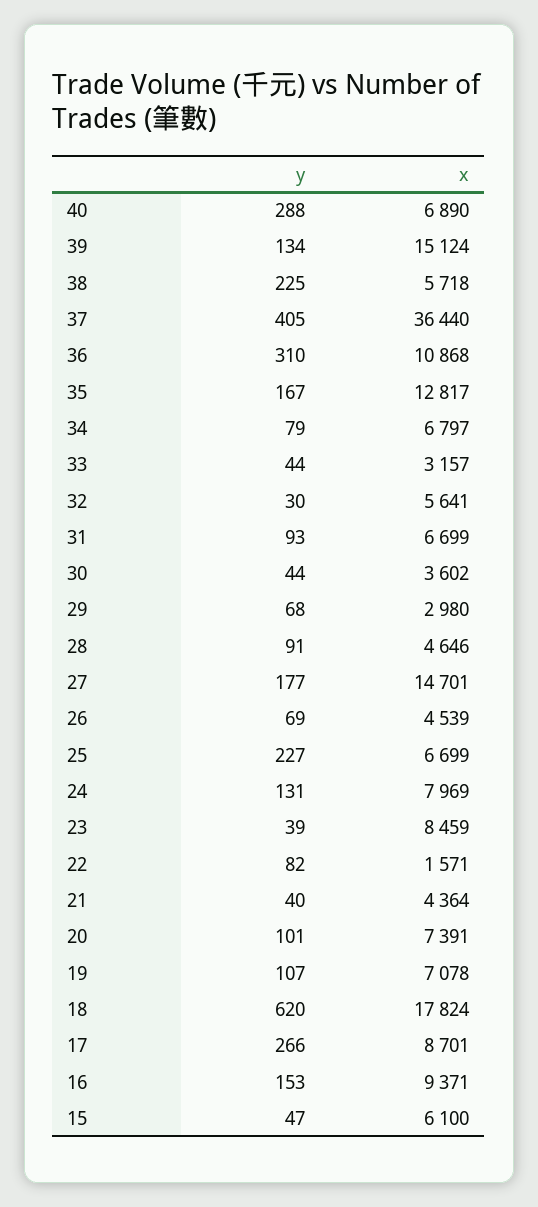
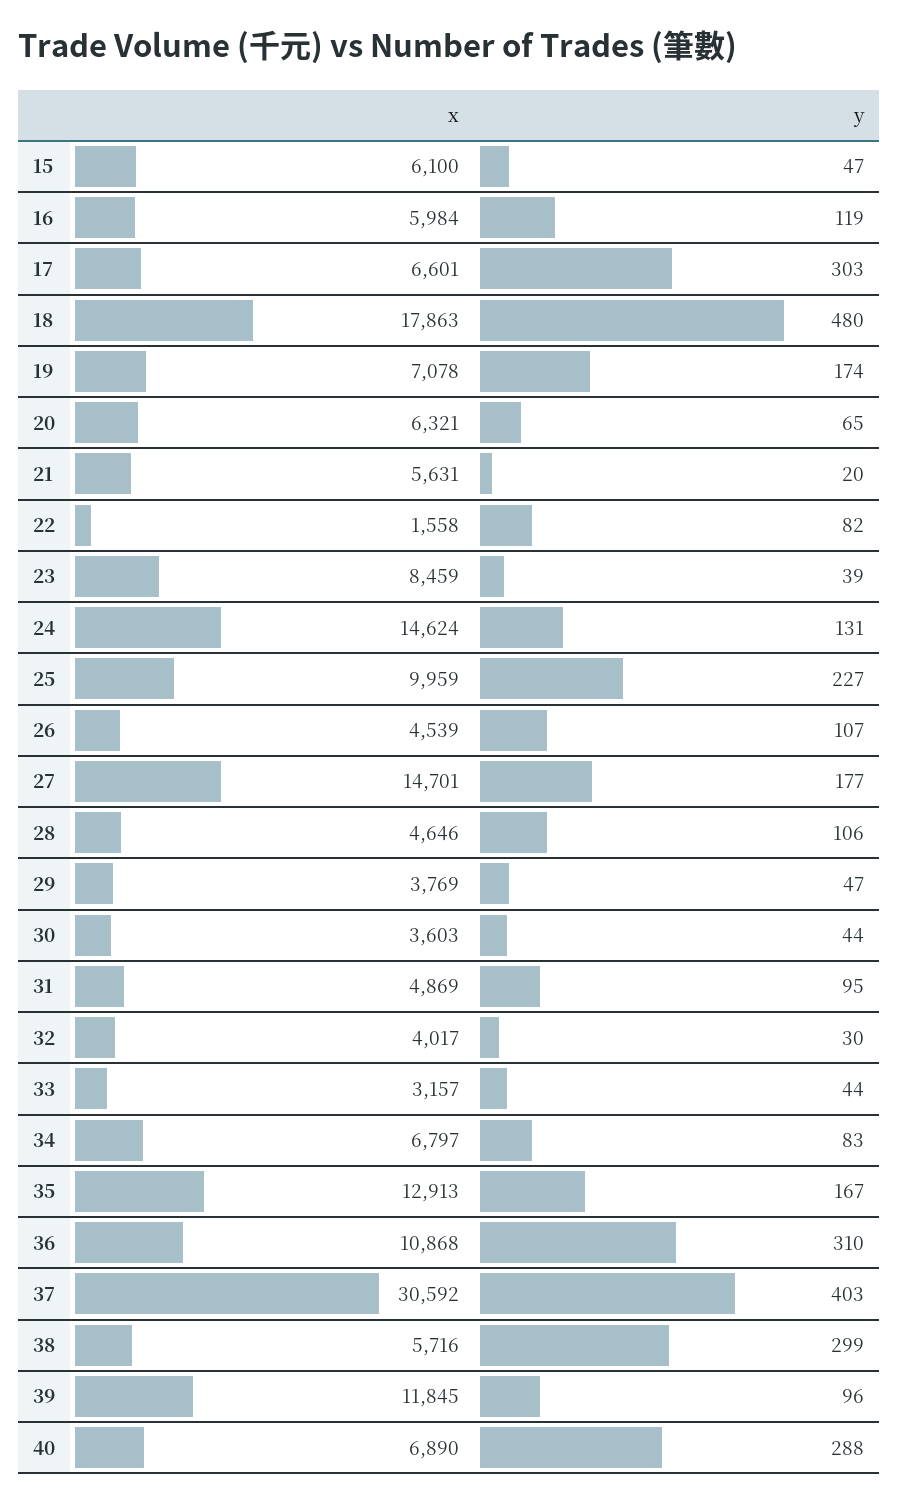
y, 39: 134 -> 96
x, 39: 15124 -> 11845
y, 38: 225 -> 299
x, 38: 5718 -> 5716
y, 37: 405 -> 403
x, 37: 36440 -> 30592
x, 35: 12817 -> 12913
y, 34: 79 -> 83
x, 32: 5641 -> 4017
y, 31: 93 -> 95
x, 31: 6699 -> 4869
x, 30: 3602 -> 3603
y, 29: 68 -> 47
x, 29: 2980 -> 3769
y, 28: 91 -> 106
y, 26: 69 -> 107
x, 25: 6699 -> 9959
x, 24: 7969 -> 14624
x, 22: 1571 -> 1558
y, 21: 40 -> 20
x, 21: 4364 -> 5631
y, 20: 101 -> 65
x, 20: 7391 -> 6321
y, 19: 107 -> 174
y, 18: 620 -> 480
x, 18: 17824 -> 17863
y, 17: 266 -> 303
x, 17: 8701 -> 6601
y, 16: 153 -> 119
x, 16: 9371 -> 5984

